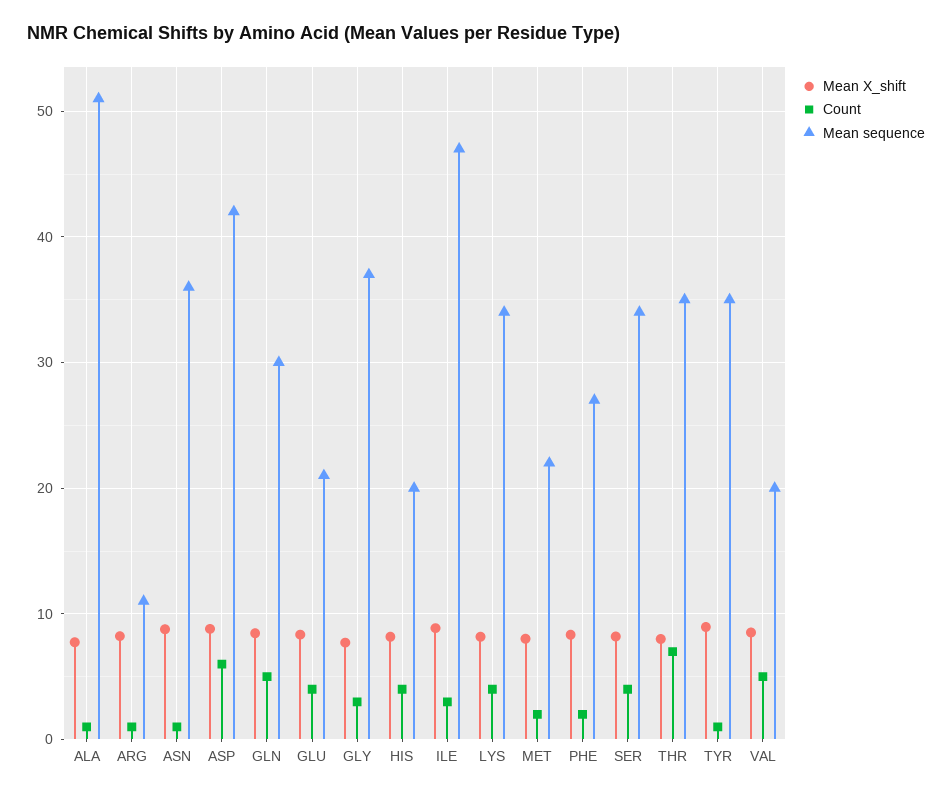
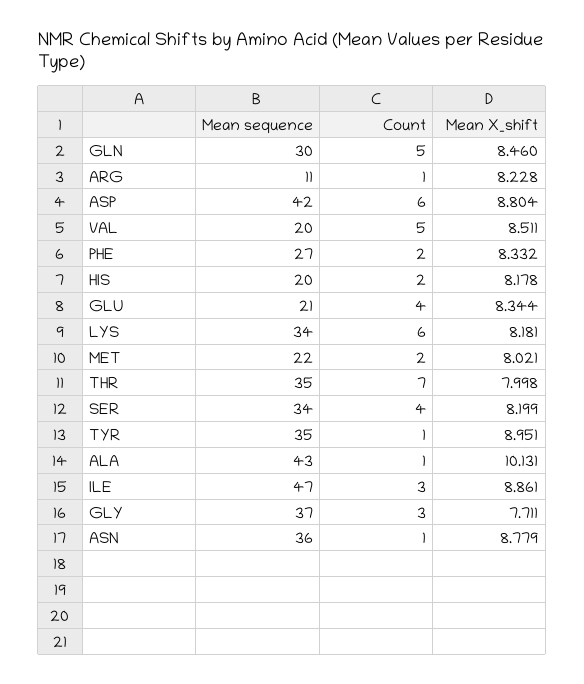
Mean X_shift, ALA: 8 -> 10.131
Mean sequence, ALA: 51 -> 43
Count, HIS: 4 -> 2
Count, LYS: 4 -> 6

